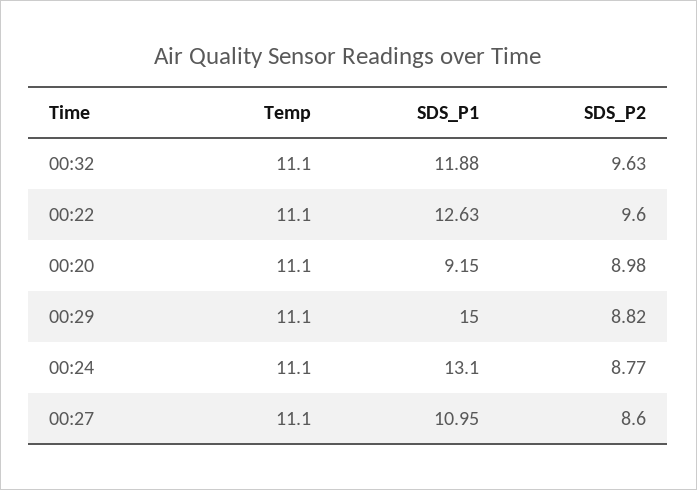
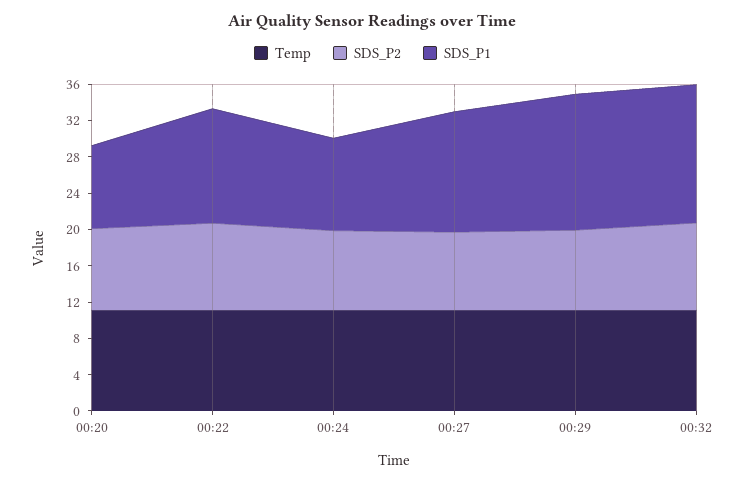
SDS_P1, 00:32: 11.88 -> 15
SDS_P1, 00:24: 13.1 -> 10
SDS_P1, 00:27: 10.95 -> 13

